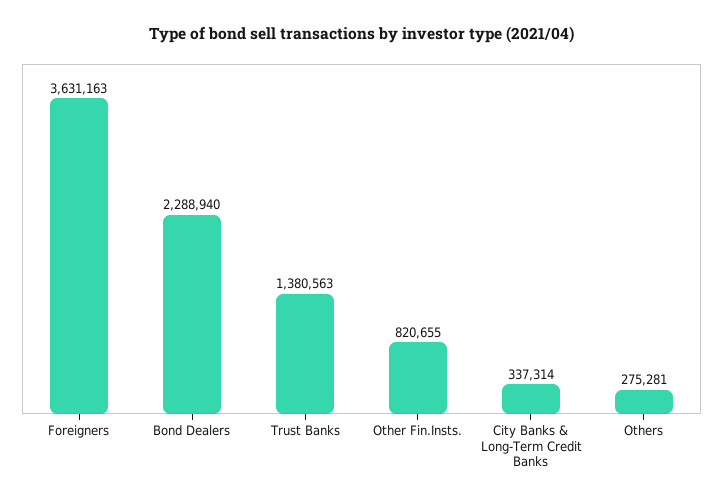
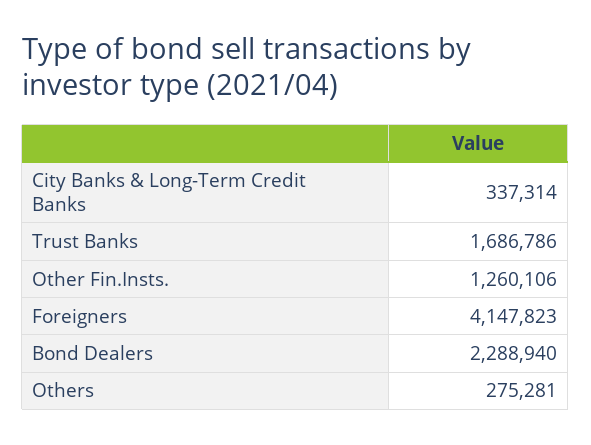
Foreigners: 3631163 -> 4147823
Trust Banks: 1380563 -> 1686786
Other Fin.Insts.: 820655 -> 1260106

